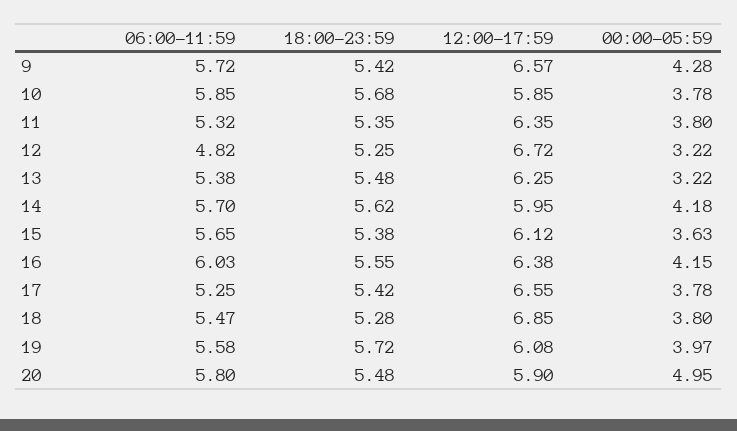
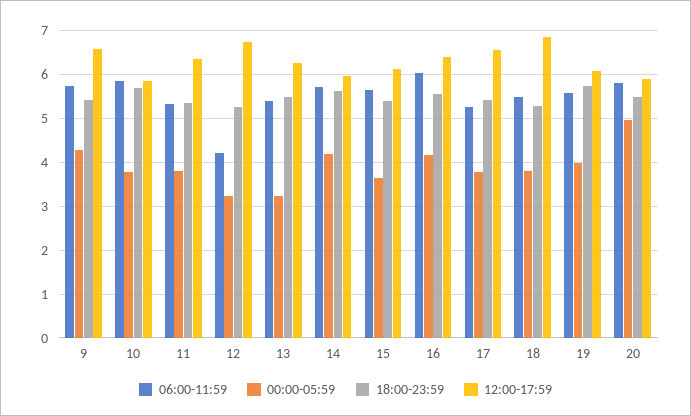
06:00-11:59, 12: 4.82 -> 4.2

